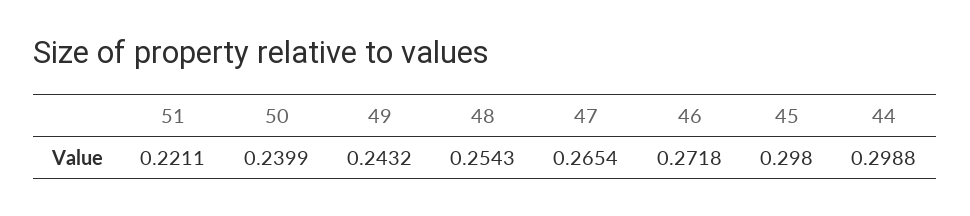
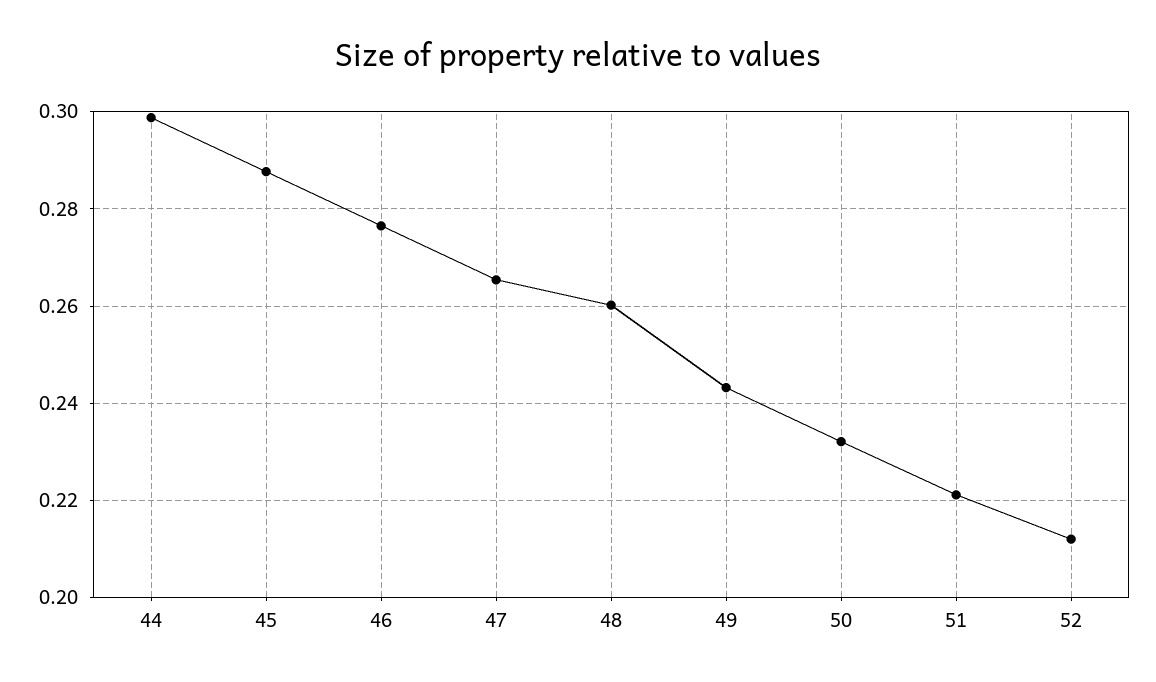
50: 0.2399 -> 0.232
48: 0.2543 -> 0.26
46: 0.2718 -> 0.276
45: 0.298 -> 0.288
52: none -> 0.212

